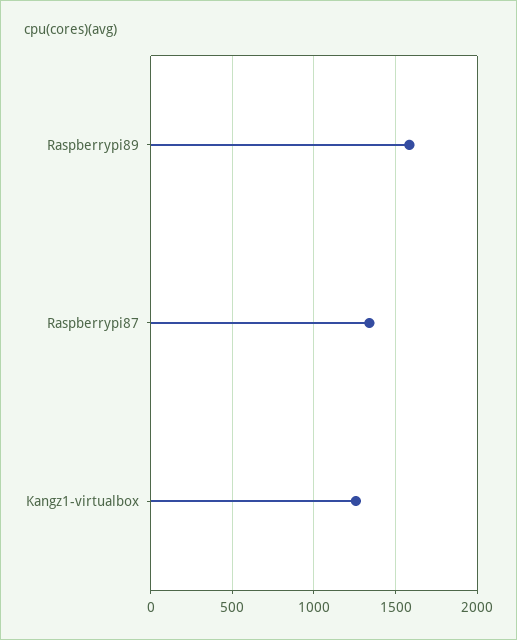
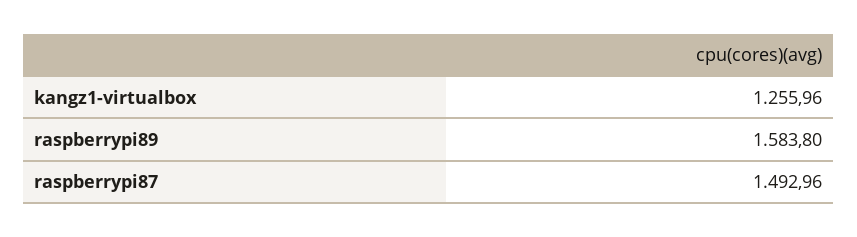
Raspberrypi87: 1350 -> 1492.96

